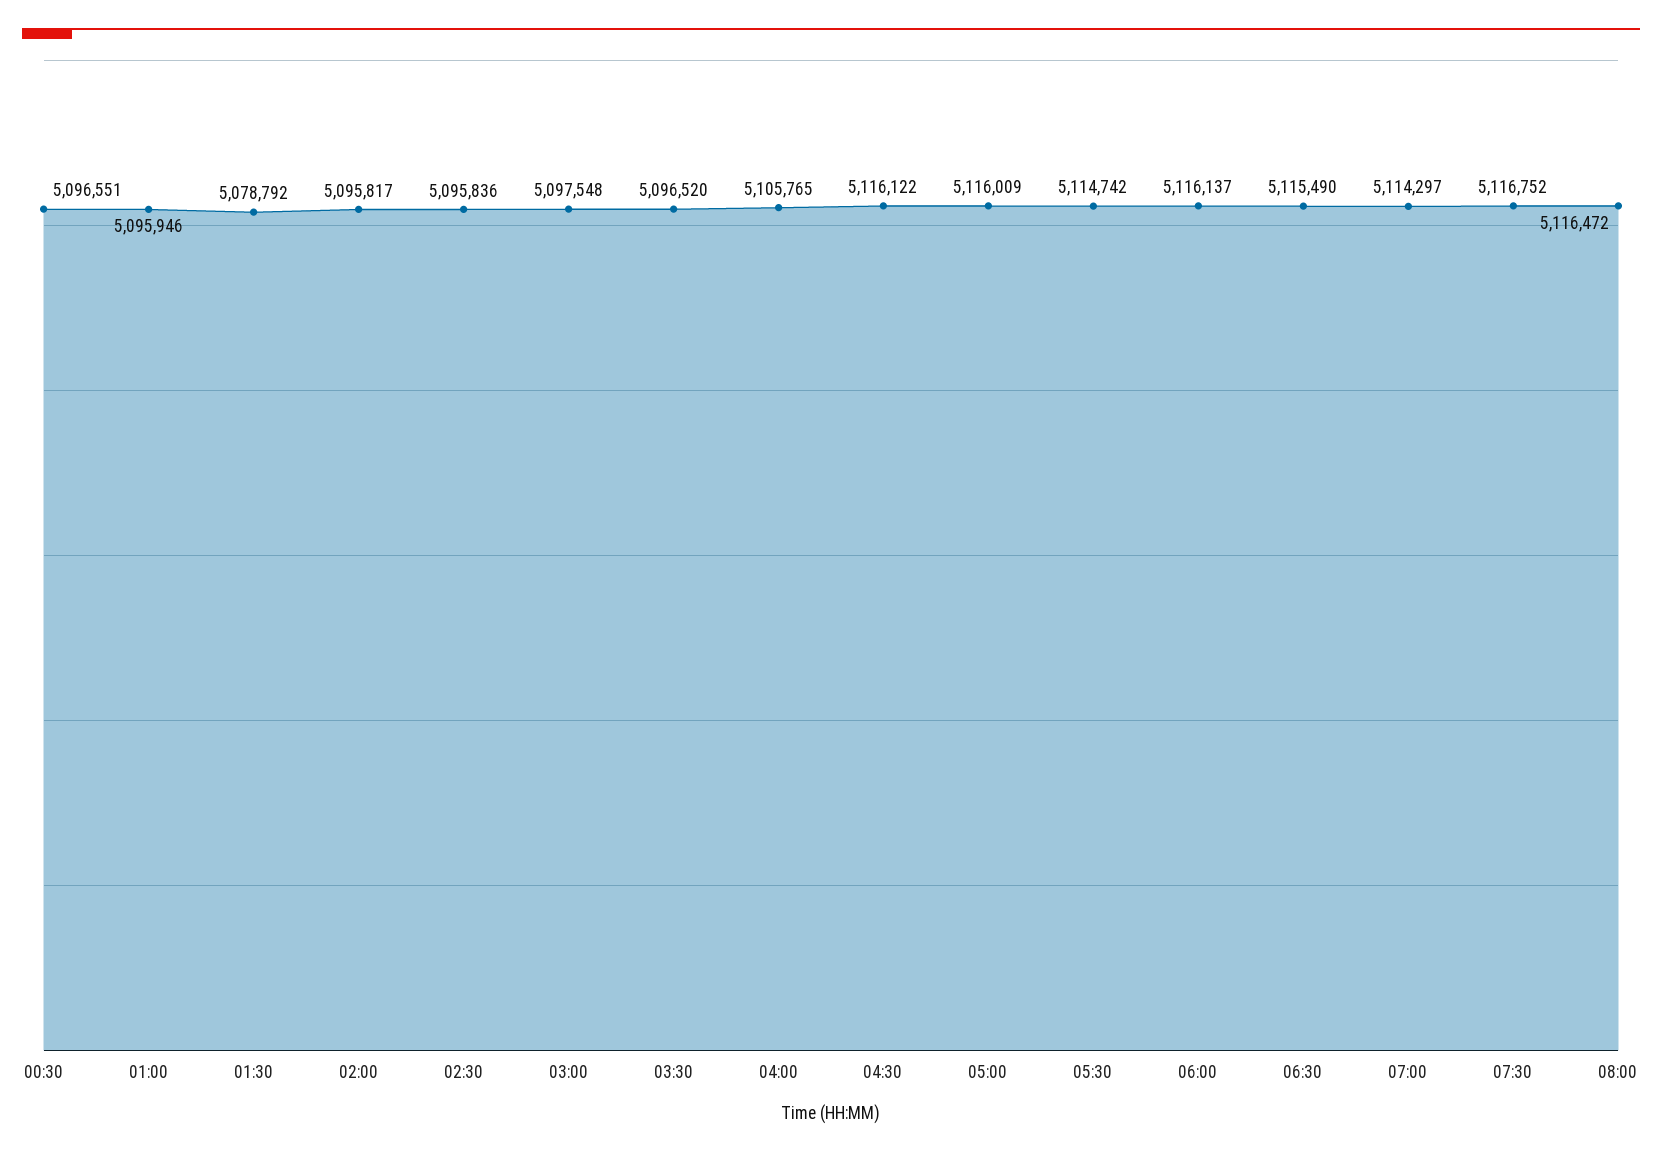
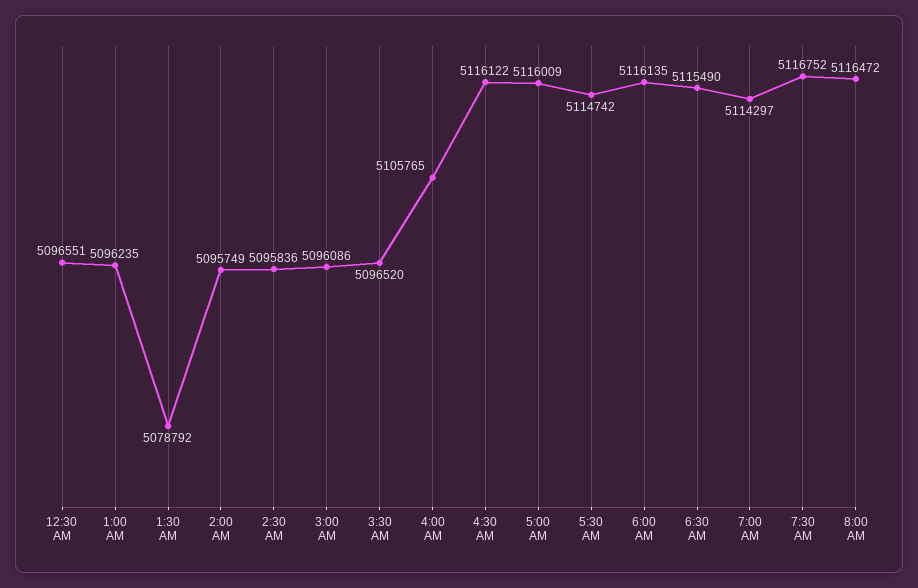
01:00: 5095946 -> 5096235
02:00: 5095817 -> 5095749
03:00: 5097548 -> 5096086
06:00: 5116137 -> 5116135

